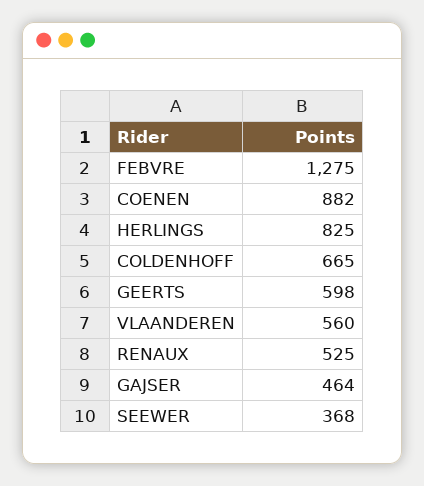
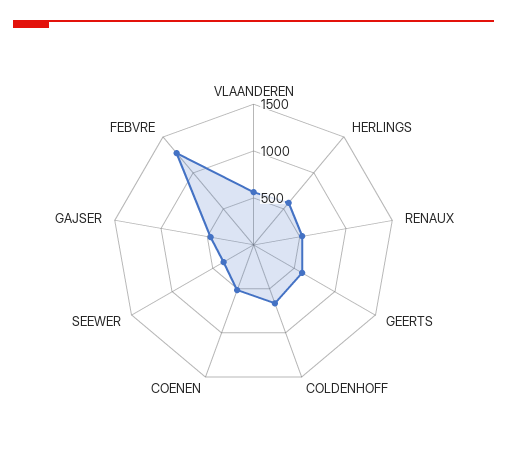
COENEN: 882 -> 500
HERLINGS: 825 -> 600

